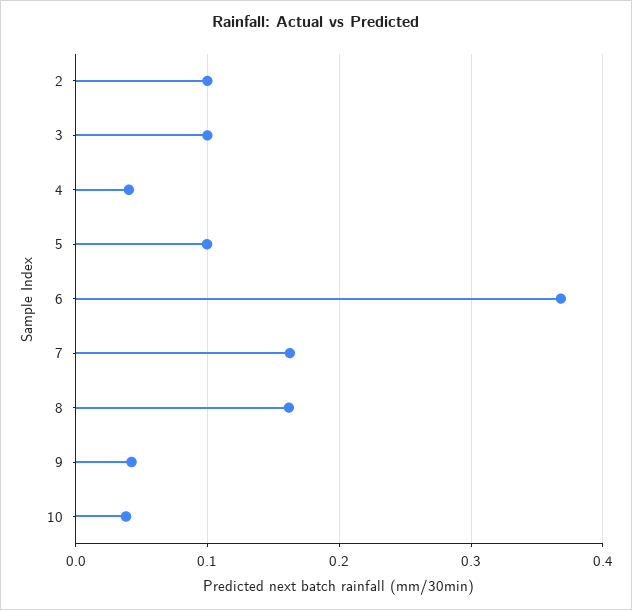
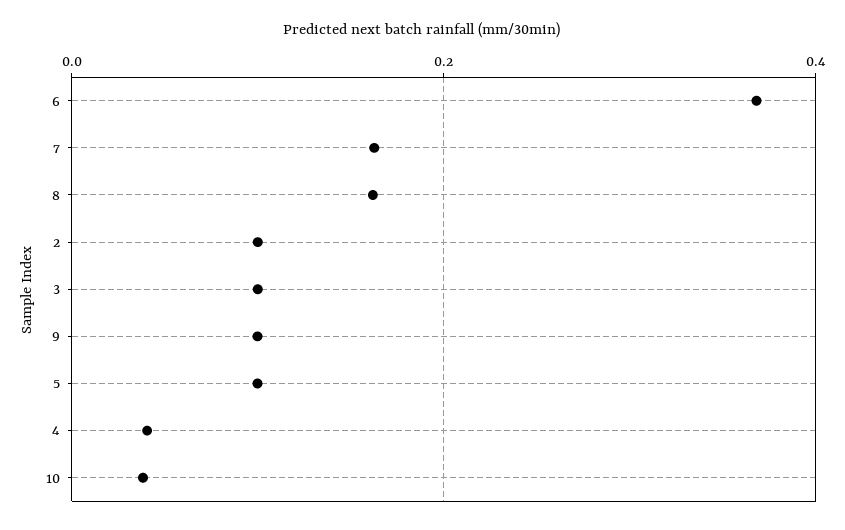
9: 0.04 -> 0.1

